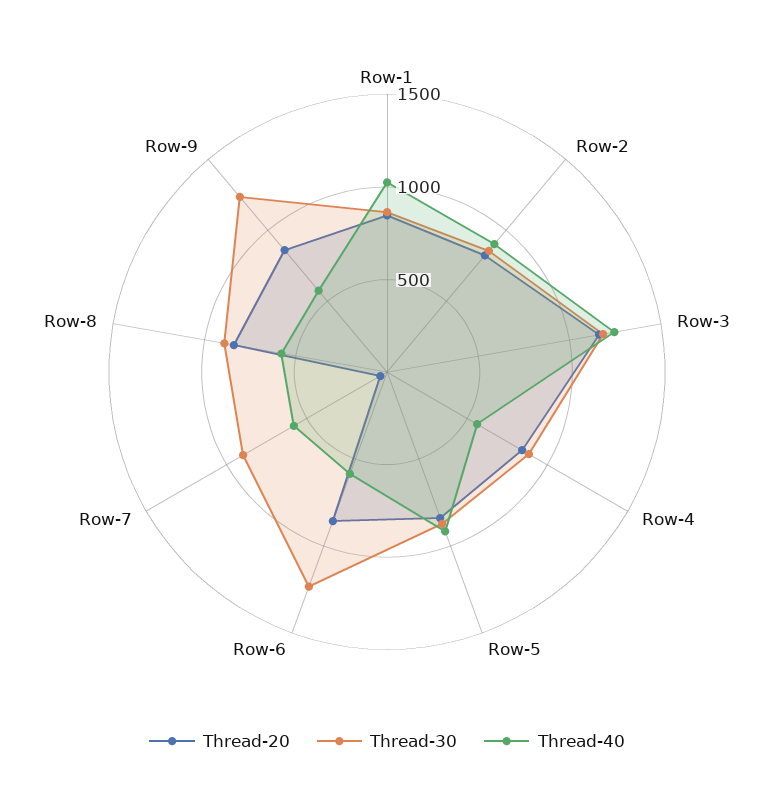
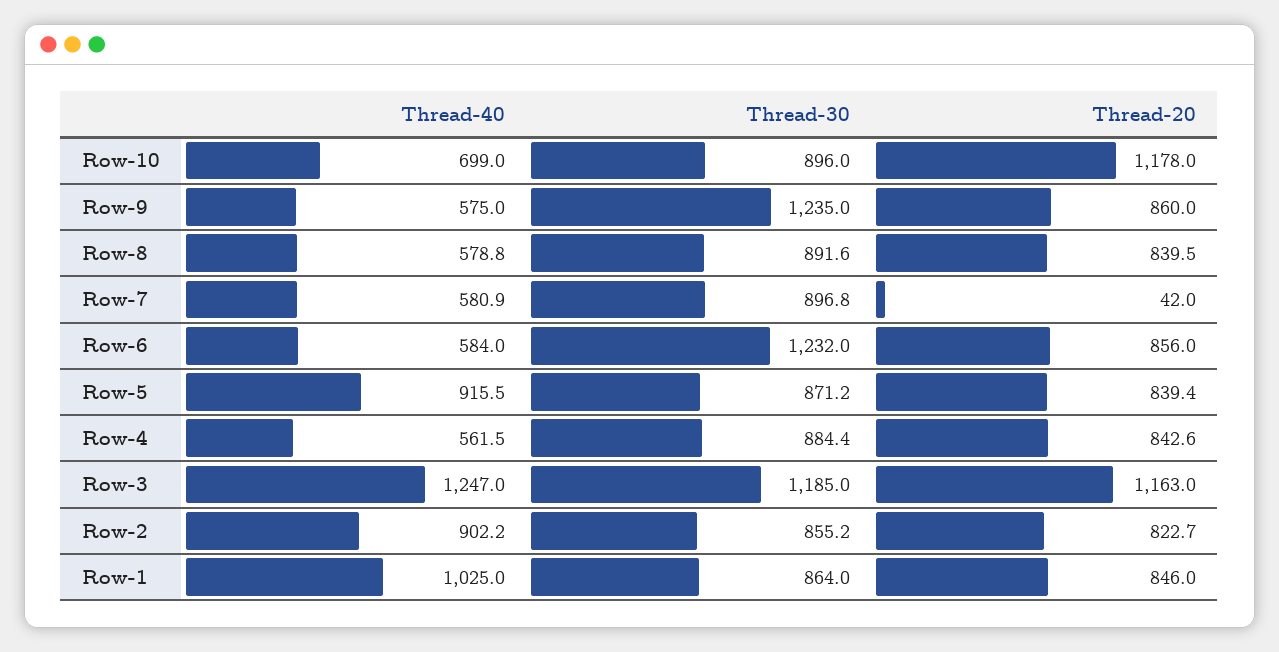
Thread-40, Row-10: none -> 699
Thread-30, Row-10: none -> 896
Thread-20, Row-10: none -> 1178

